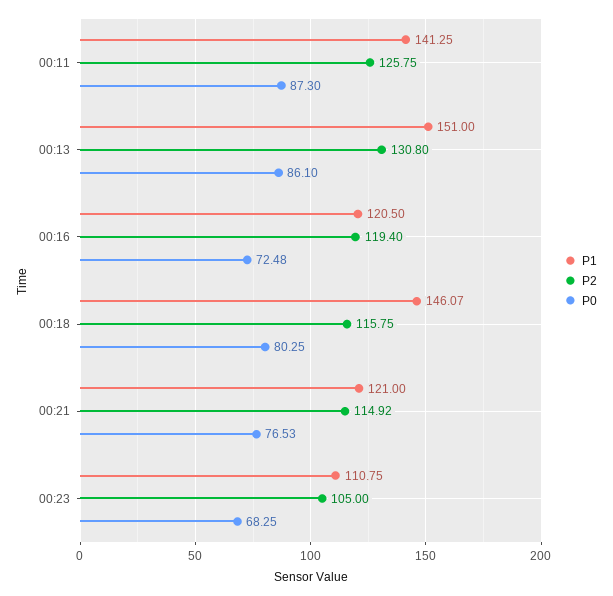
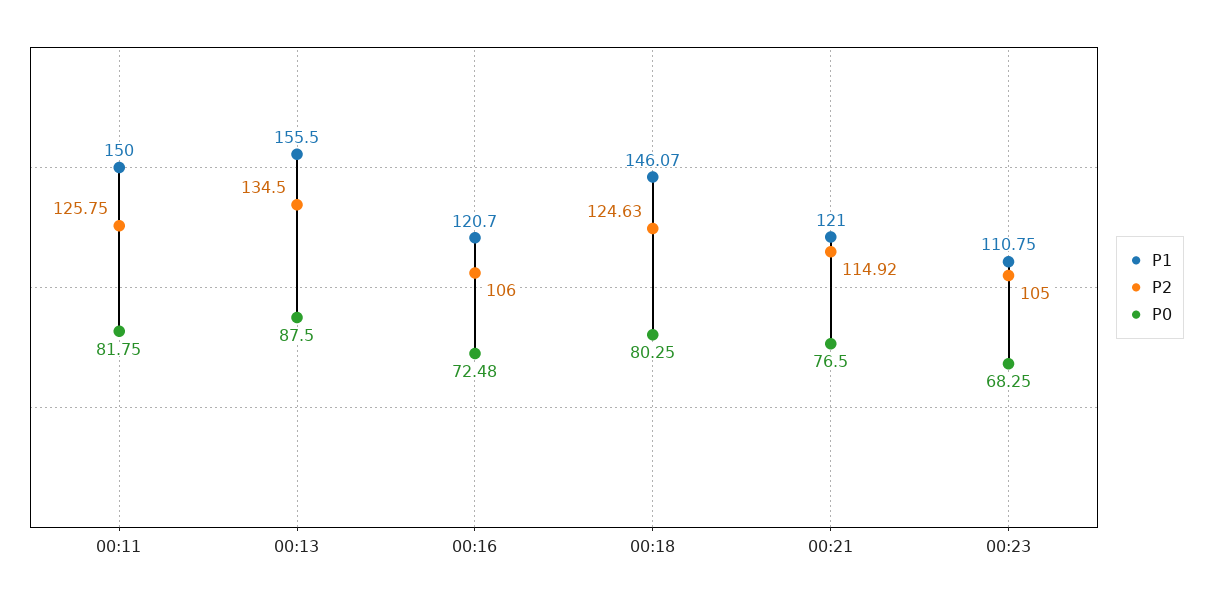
P1, 00:11: 141.25 -> 150
P0, 00:11: 87.3 -> 81.75
P1, 00:13: 151 -> 155.5
P2, 00:13: 130.8 -> 134.5
P0, 00:13: 86.1 -> 87.5
P1, 00:16: 120.5 -> 120.7
P2, 00:16: 119.4 -> 106
P2, 00:18: 115.75 -> 124.63
P0, 00:21: 76.53 -> 76.5

